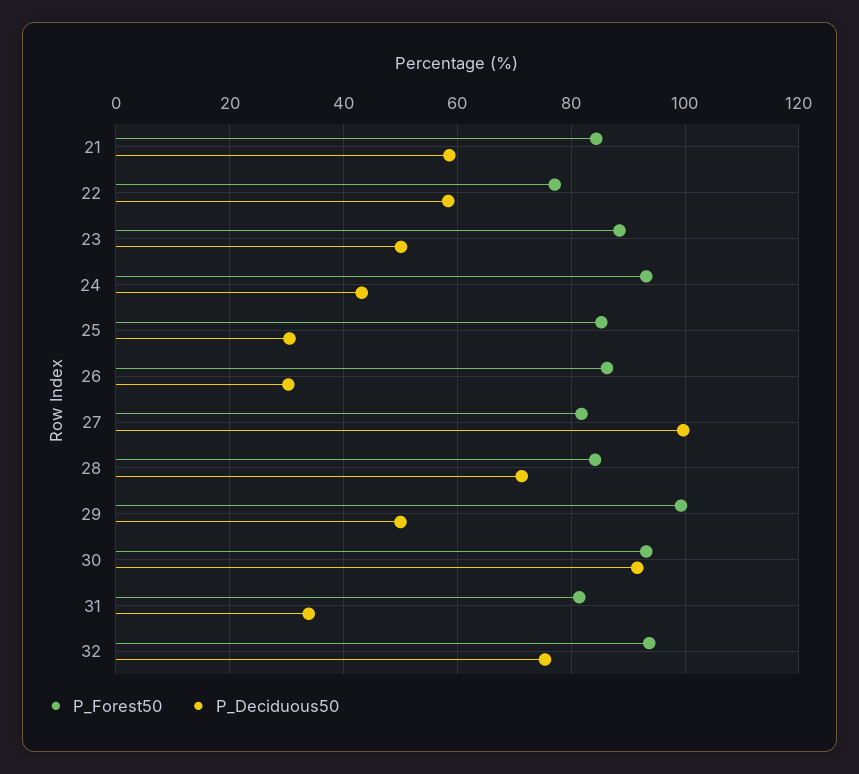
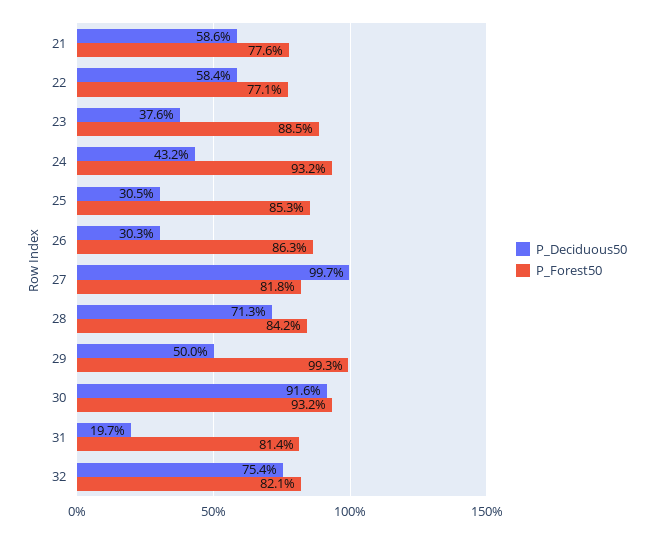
P_Forest50, 21: 84 -> 77.6
P_Deciduous50, 23: 50 -> 37.6
P_Deciduous50, 31: 34 -> 19.7
P_Forest50, 32: 94 -> 82.1

